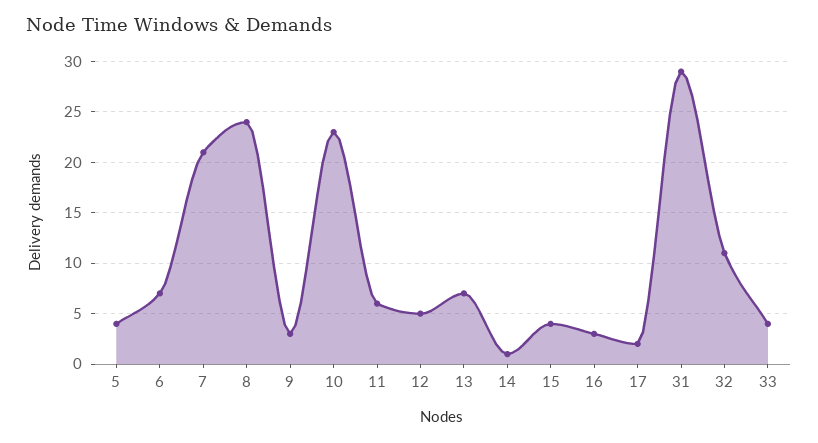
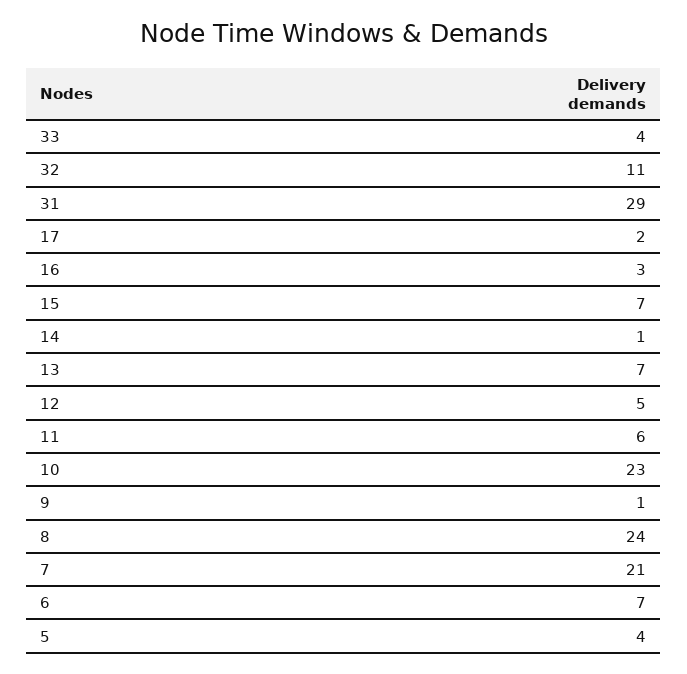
9: 3 -> 1
15: 4 -> 7

